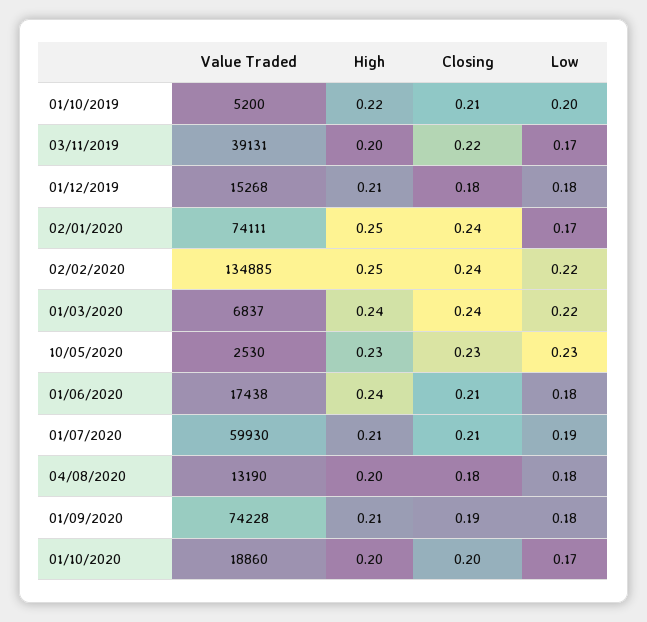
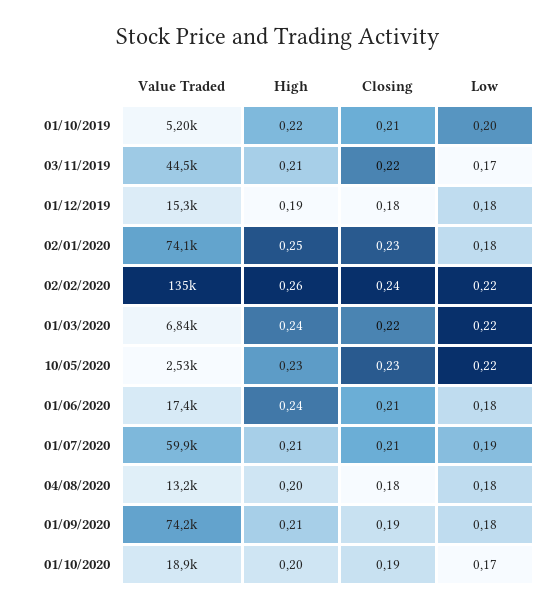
Value Traded, 03/11/2019: 39131 -> 44500
High, 03/11/2019: 0.2 -> 0.21
High, 01/12/2019: 0.21 -> 0.19
Closing, 02/01/2020: 0.24 -> 0.23
Low, 02/01/2020: 0.17 -> 0.18
High, 02/02/2020: 0.25 -> 0.26
Closing, 01/03/2020: 0.24 -> 0.22
Low, 10/05/2020: 0.23 -> 0.22
Closing, 01/10/2020: 0.2 -> 0.19

